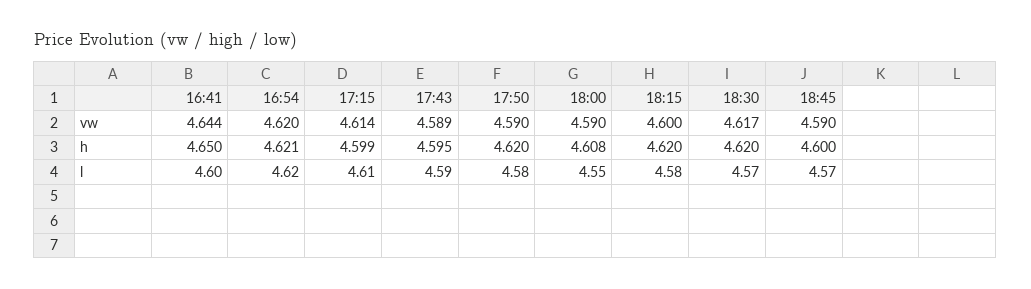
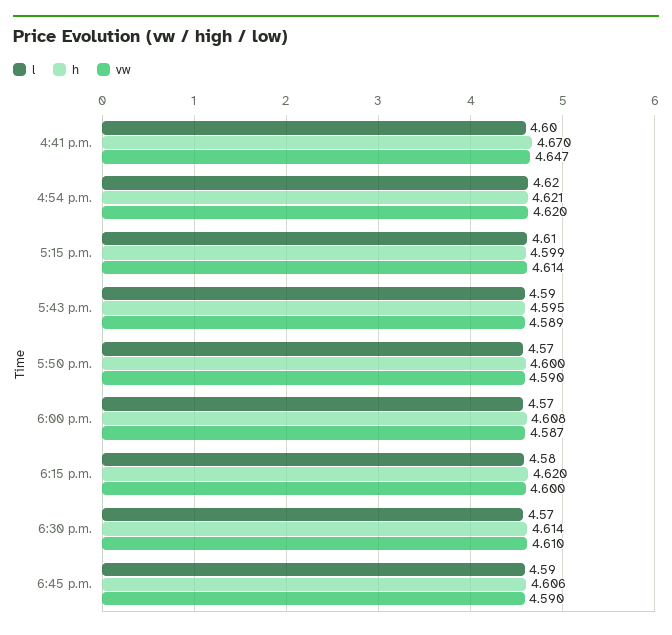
vw, 16:41: 4.644 -> 4.647
vw, 18:00: 4.59 -> 4.587
vw, 18:30: 4.617 -> 4.61
h, 16:41: 4.65 -> 4.67
h, 17:50: 4.62 -> 4.6
h, 18:30: 4.62 -> 4.614
h, 18:45: 4.6 -> 4.606
l, 17:50: 4.58 -> 4.57
l, 18:00: 4.55 -> 4.57
l, 18:45: 4.57 -> 4.59

